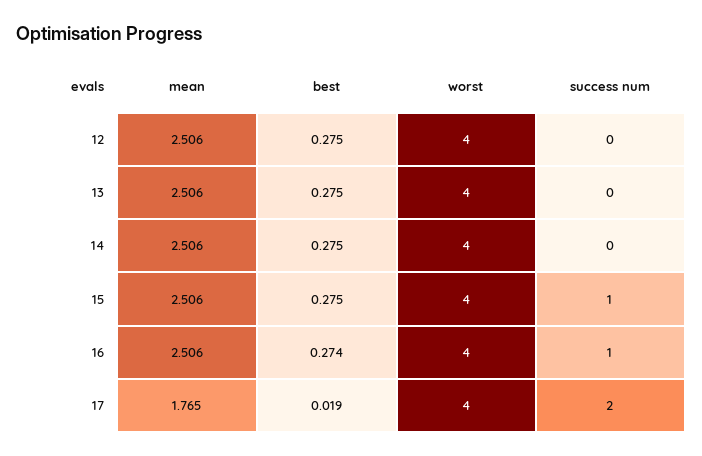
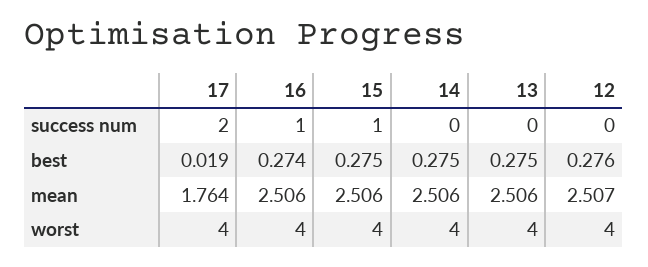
mean, 12: 2.506 -> 2.507
best, 12: 0.275 -> 0.276
mean, 17: 1.765 -> 1.764

